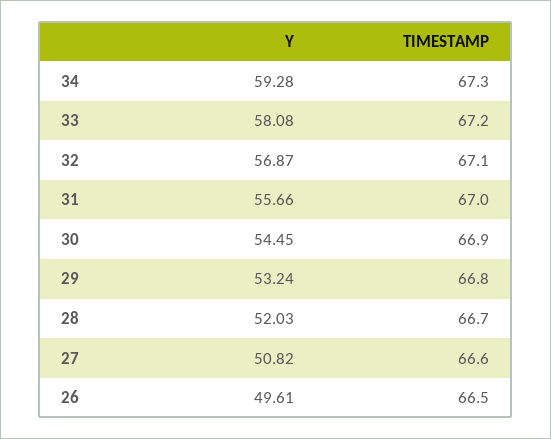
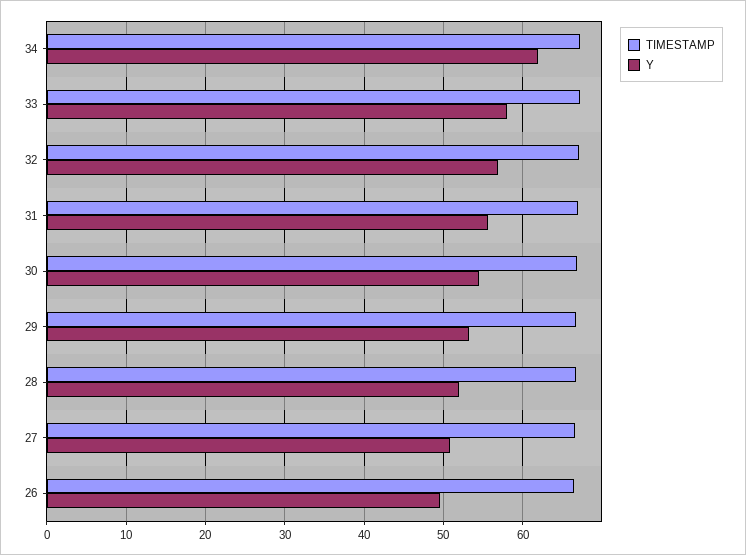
Y, 34: 59.28 -> 62

